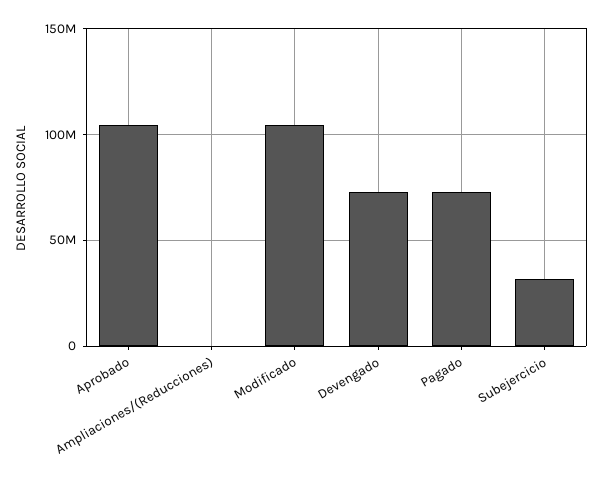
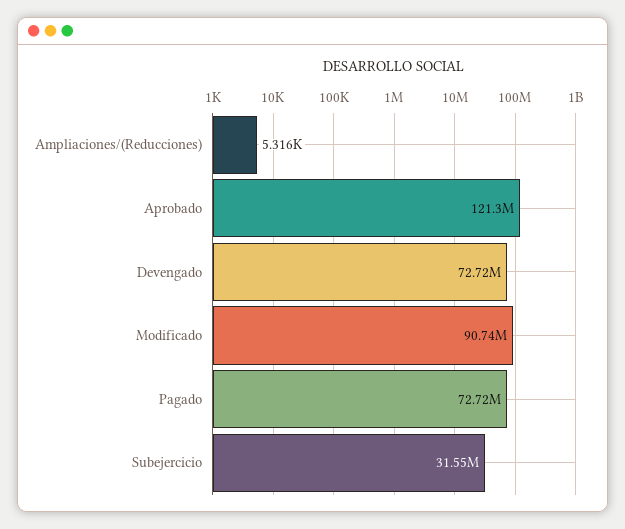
Aprobado: 105000000 -> 121300000
Modificado: 105000000 -> 90740000

